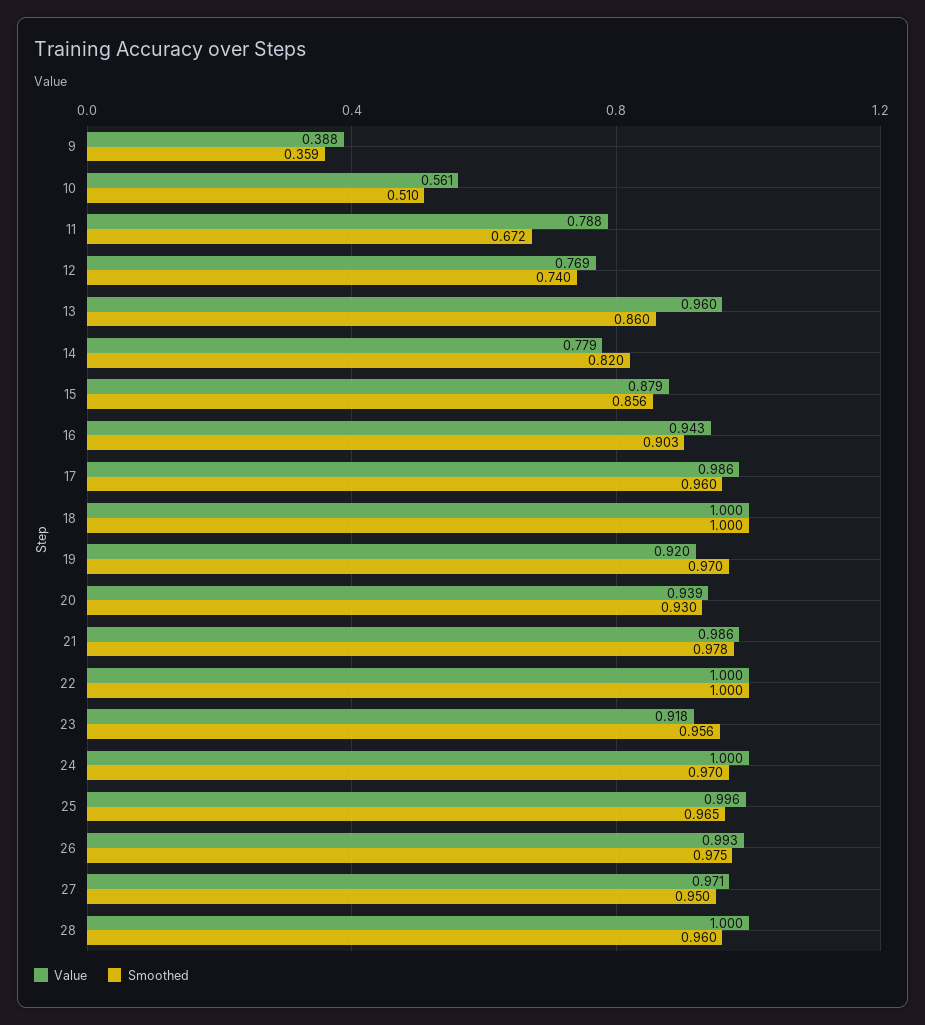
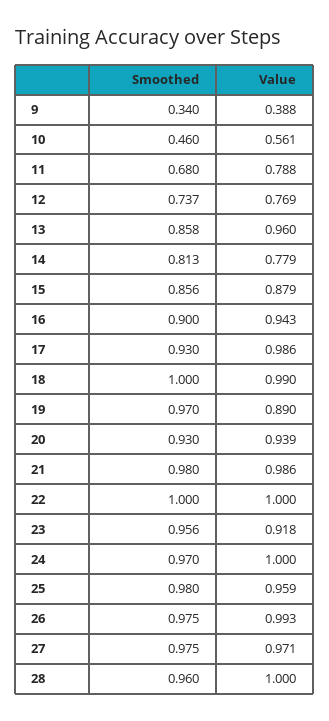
Smoothed, 9: 0.359 -> 0.34
Smoothed, 10: 0.51 -> 0.46
Smoothed, 11: 0.672 -> 0.68
Smoothed, 12: 0.74 -> 0.737
Smoothed, 13: 0.86 -> 0.858
Smoothed, 14: 0.82 -> 0.813
Smoothed, 16: 0.903 -> 0.9
Smoothed, 17: 0.96 -> 0.93
Value, 18: 1 -> 0.99
Value, 19: 0.92 -> 0.89
Smoothed, 21: 0.978 -> 0.98
Value, 25: 0.996 -> 0.959
Smoothed, 25: 0.965 -> 0.98
Smoothed, 27: 0.95 -> 0.975

